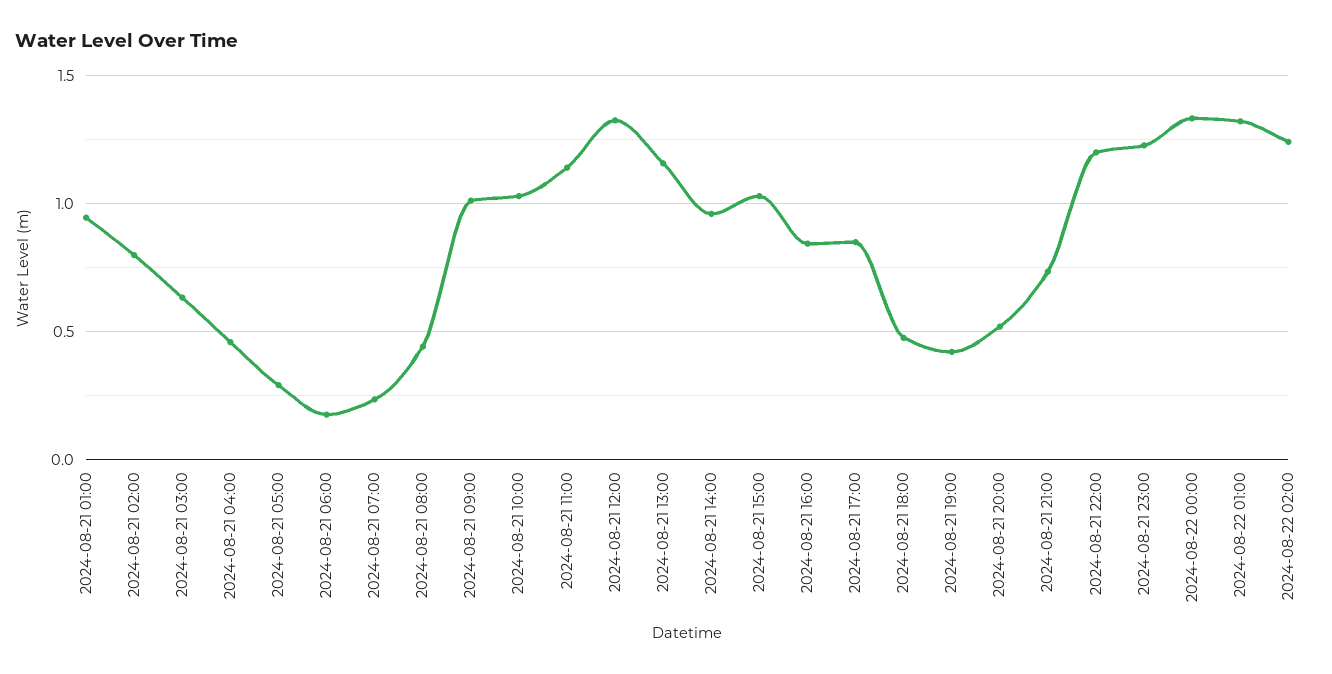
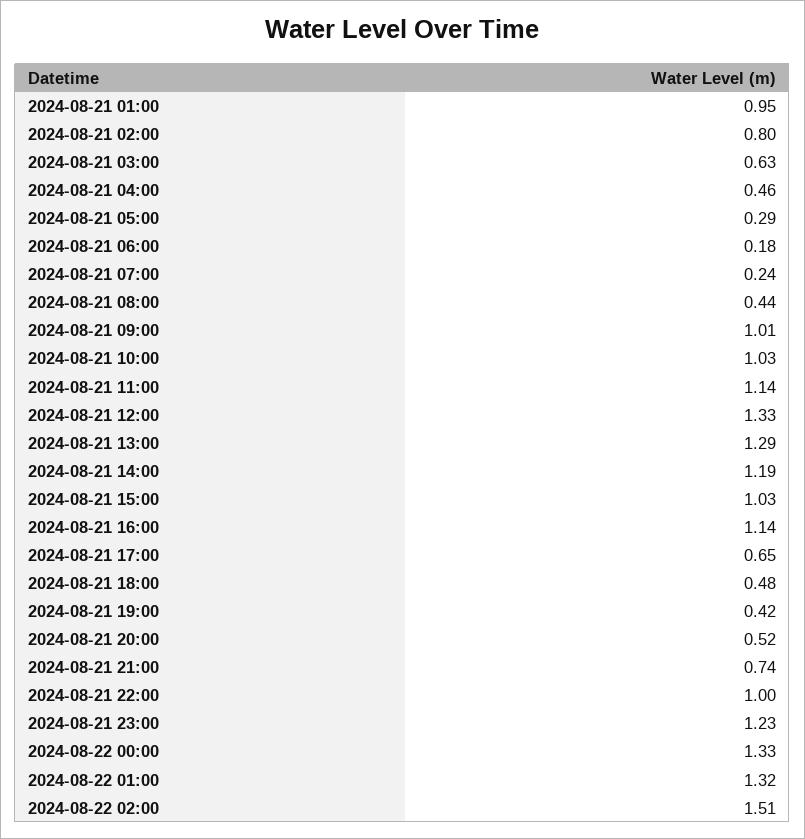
2024-08-21 13:00: 1.15 -> 1.29
2024-08-21 14:00: 0.95 -> 1.19
2024-08-21 16:00: 0.85 -> 1.14
2024-08-21 17:00: 0.85 -> 0.65
2024-08-21 22:00: 1.2 -> 1
2024-08-22 02:00: 1.25 -> 1.51

